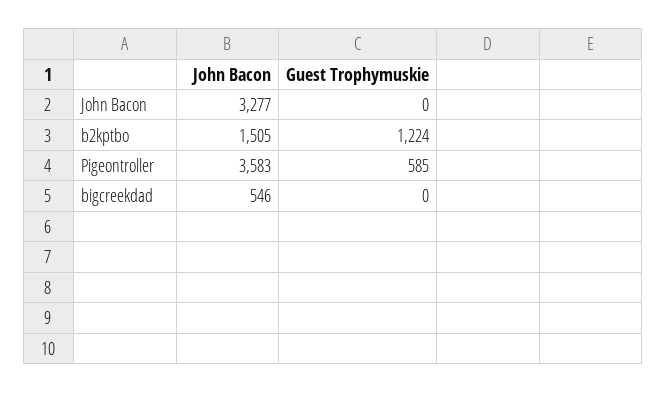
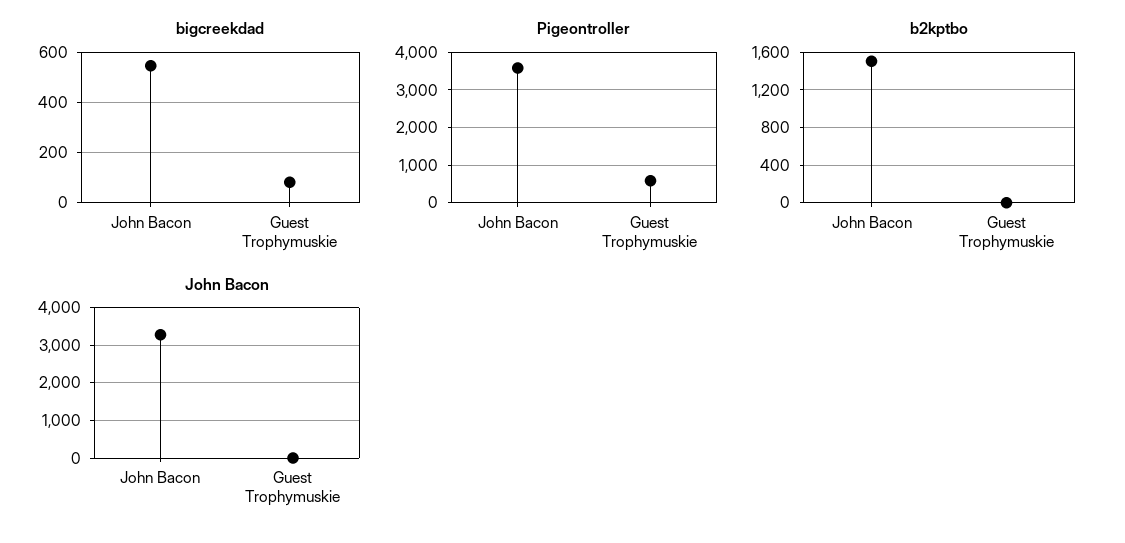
b2kptbo, Guest Trophymuskie: 1224 -> 0
bigcreekdad, Guest Trophymuskie: 0 -> 75

